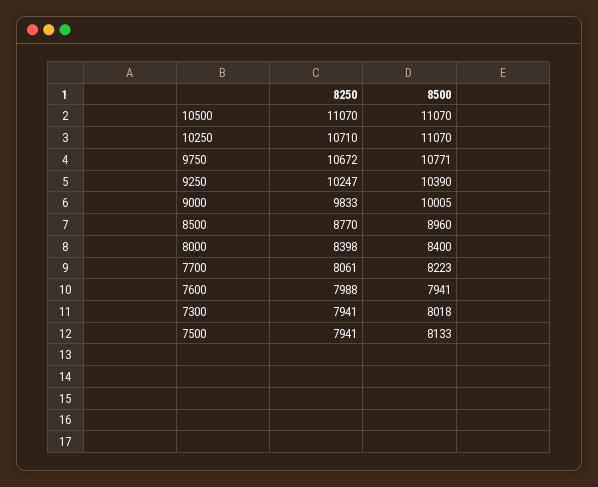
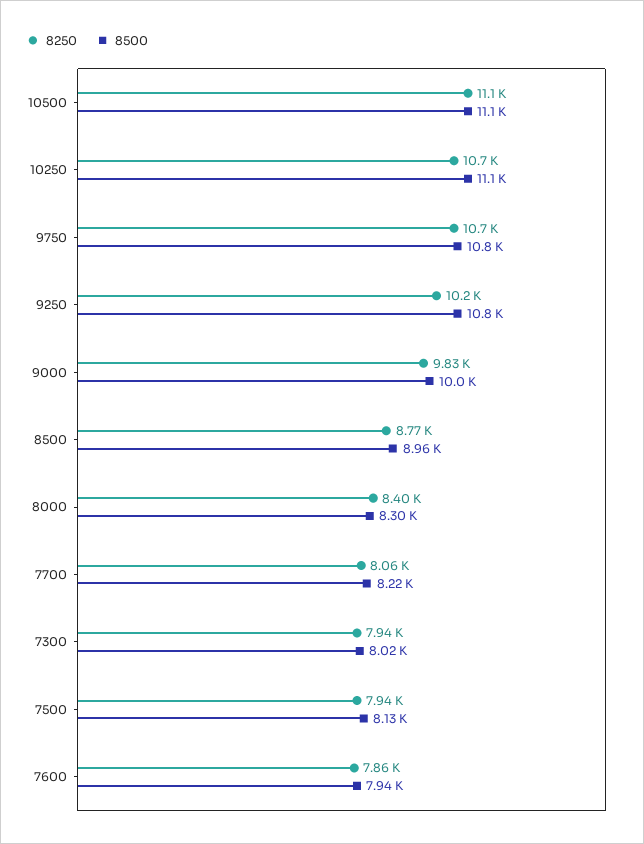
8500, 9250: 10390 -> 10800
8500, 8000: 8400 -> 8300
8250, 7600: 7988 -> 7860

